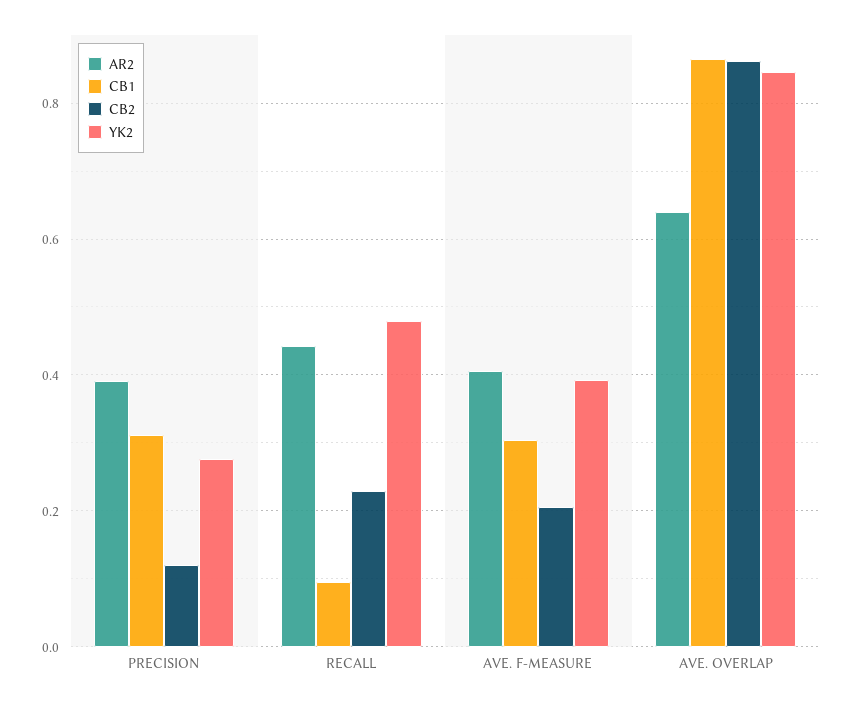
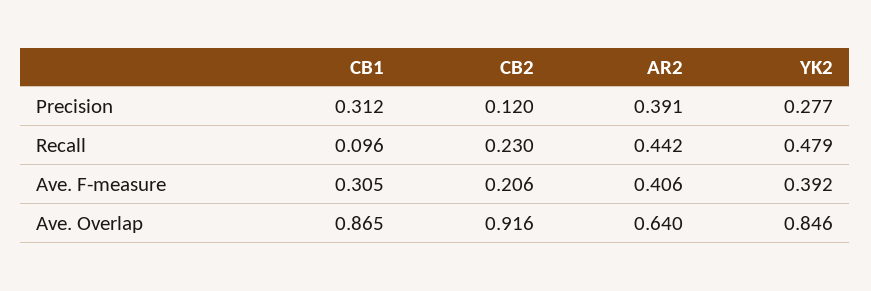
CB2, AVE. OVERLAP: 0.86 -> 0.916

